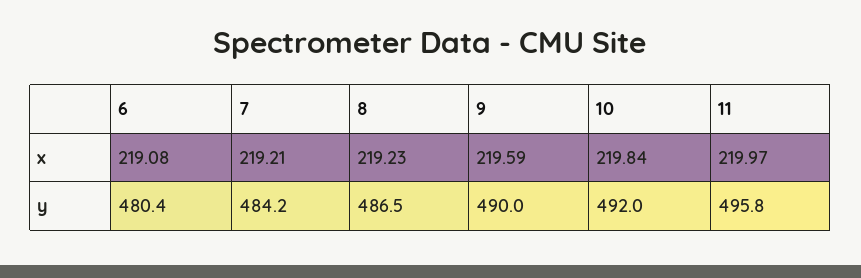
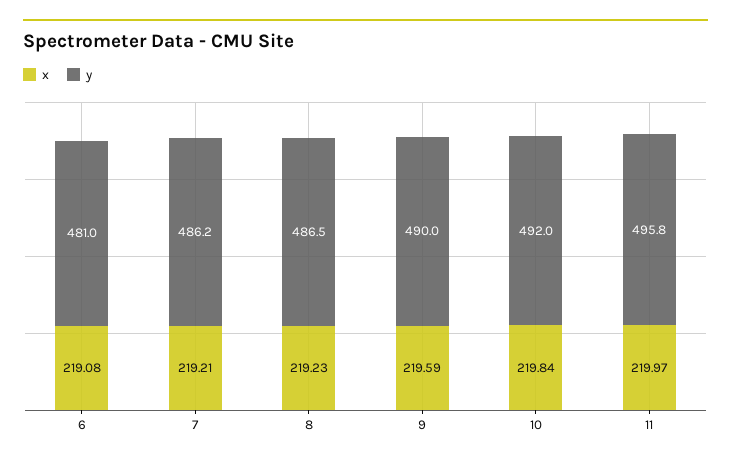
y, 6: 480.4 -> 481
y, 7: 484.2 -> 486.2

